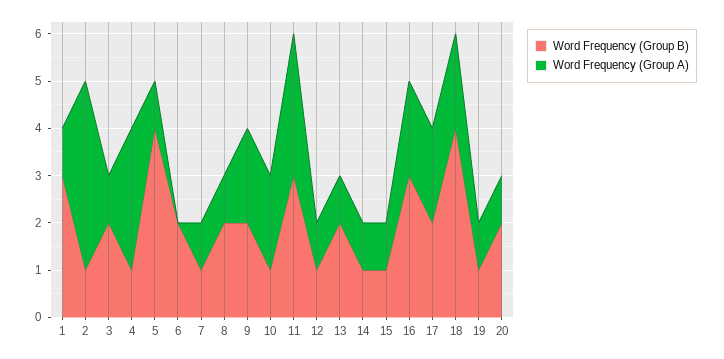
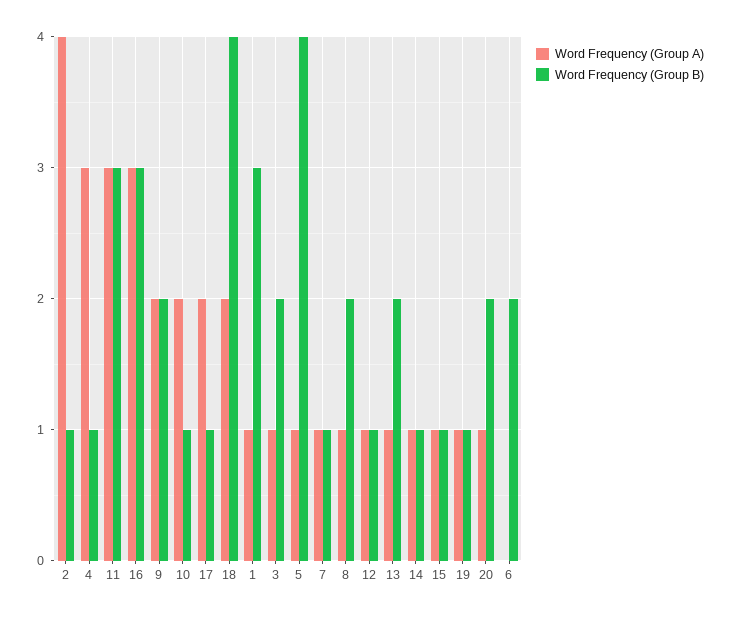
Word Frequency (Group A), 16: 2 -> 3
Word Frequency (Group B), 17: 2 -> 1

